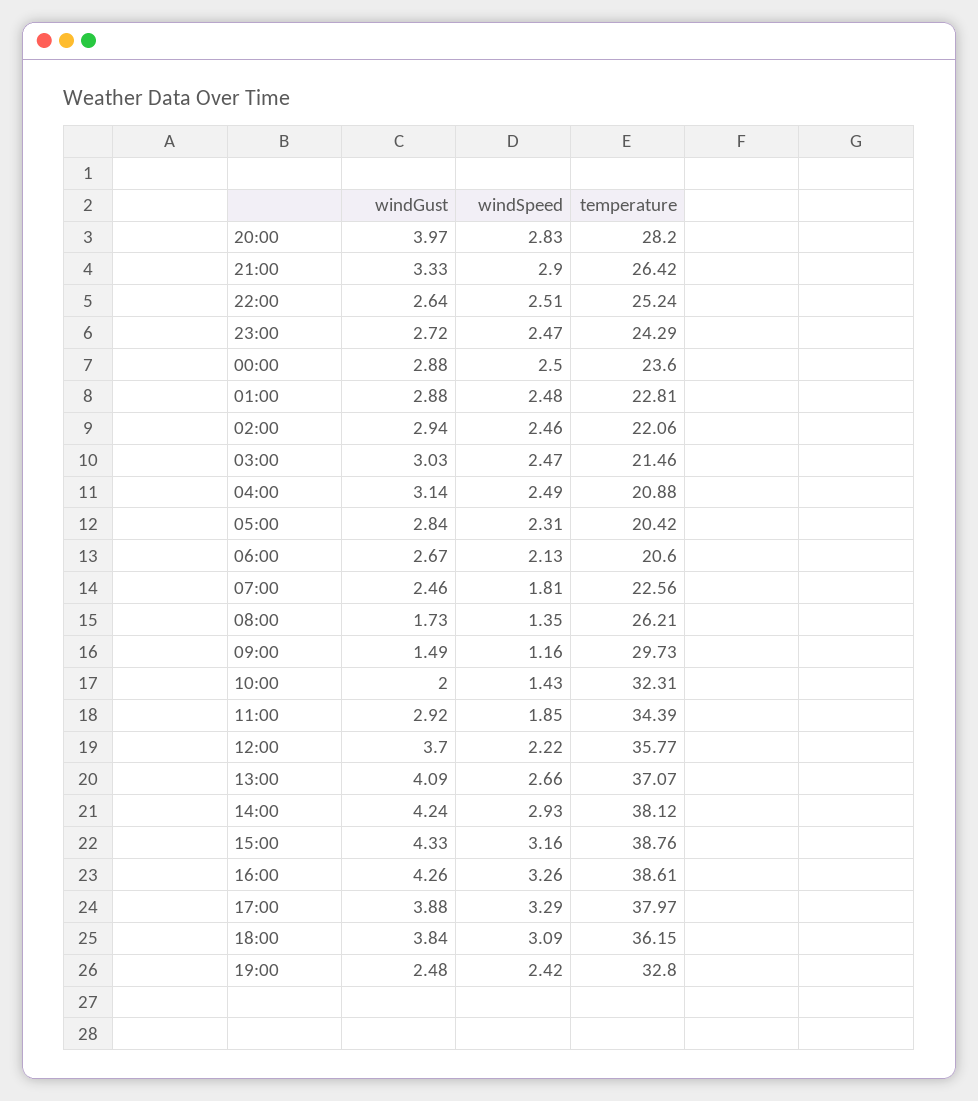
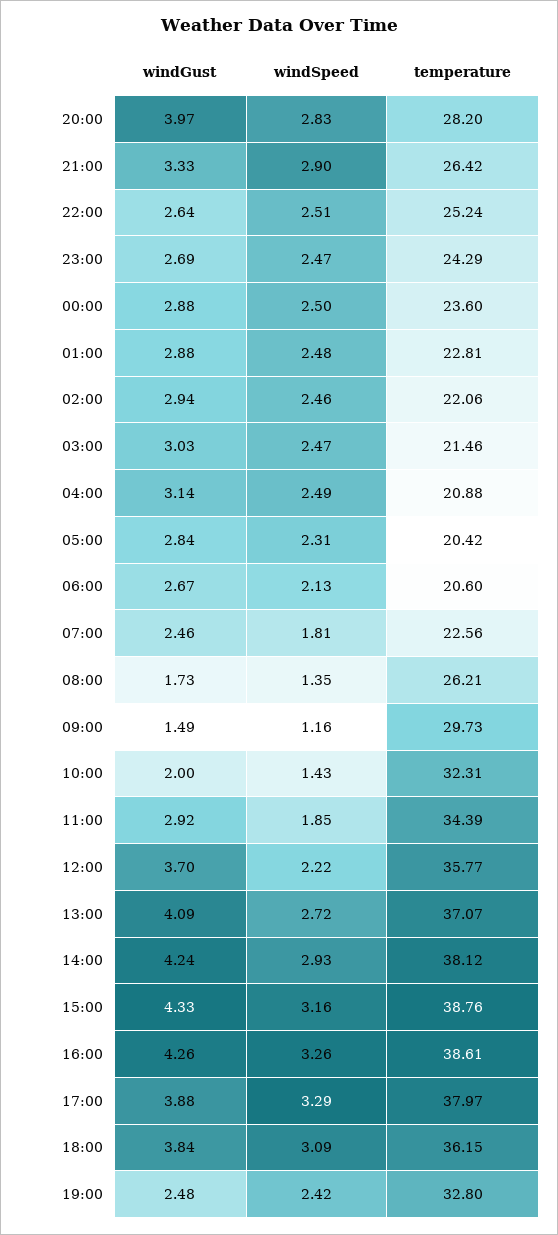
windGust, 23:00: 2.72 -> 2.69
windSpeed, 13:00: 2.66 -> 2.72

